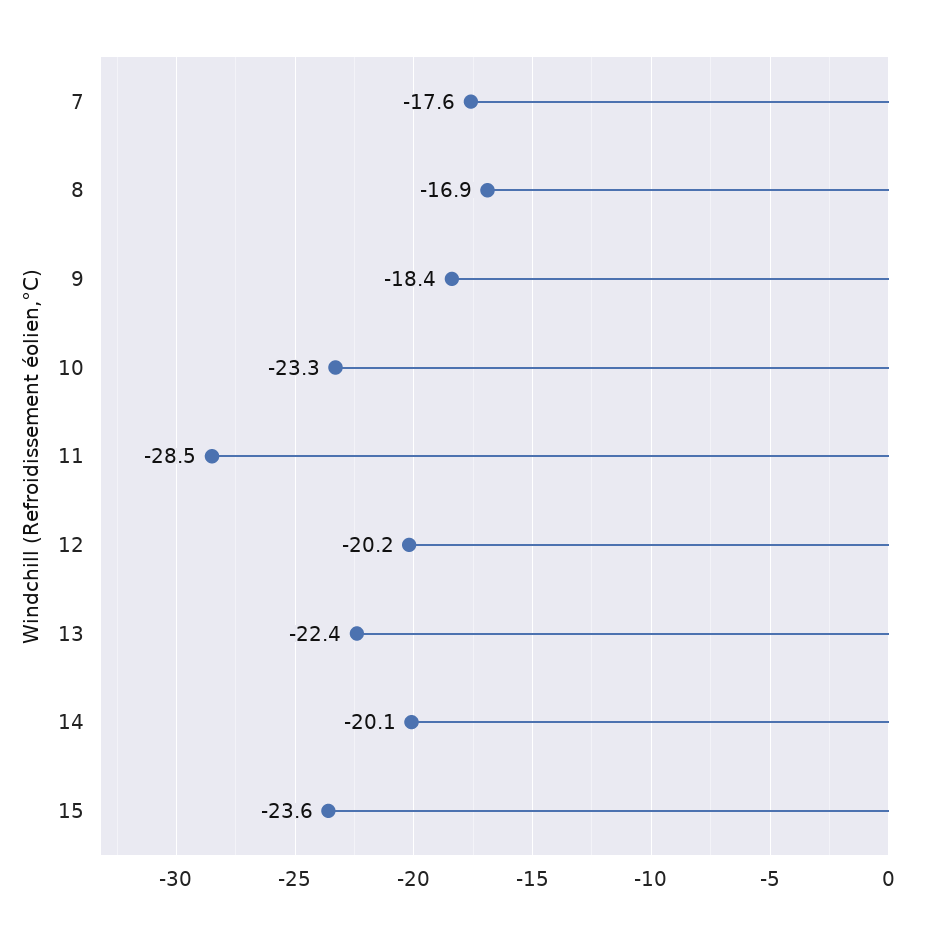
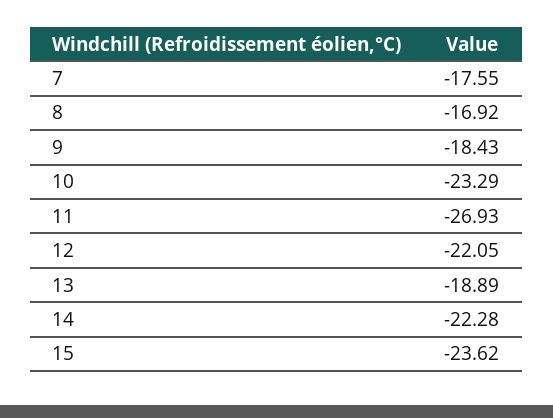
11: -28.5 -> -26.93
12: -20.2 -> -22.05
13: -22.4 -> -18.89
14: -20.1 -> -22.28

